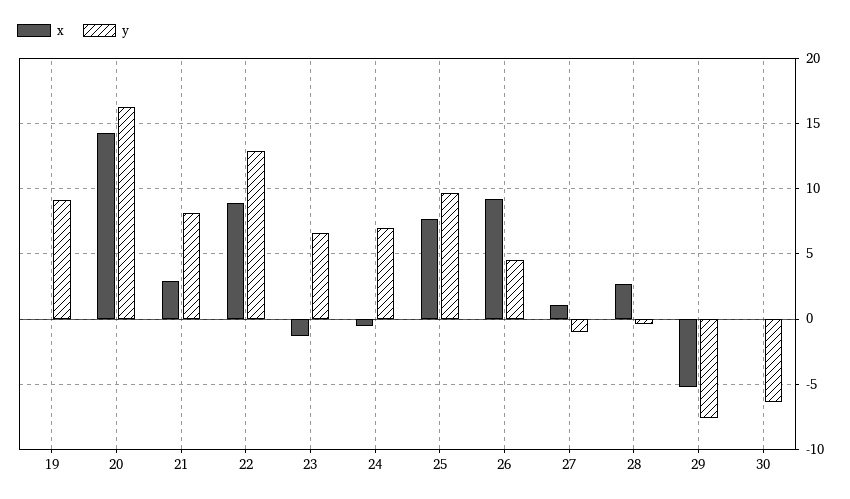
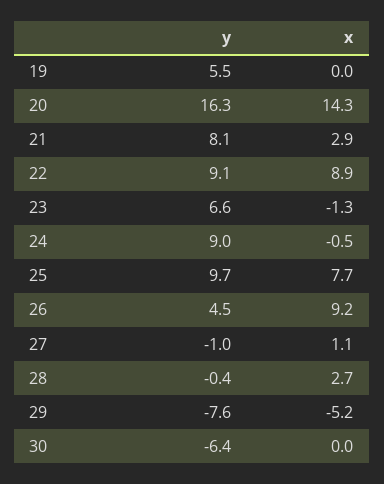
y, 19: 9 -> 5.5
y, 22: 13 -> 9.1
y, 24: 7 -> 9

